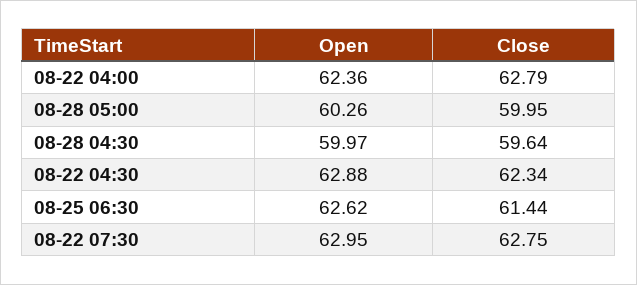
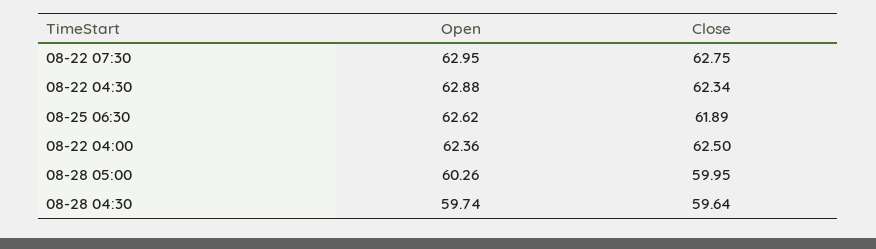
Close, 08-22 04:00: 62.79 -> 62.5
Open, 08-28 04:30: 59.97 -> 59.74
Close, 08-25 06:30: 61.44 -> 61.89

